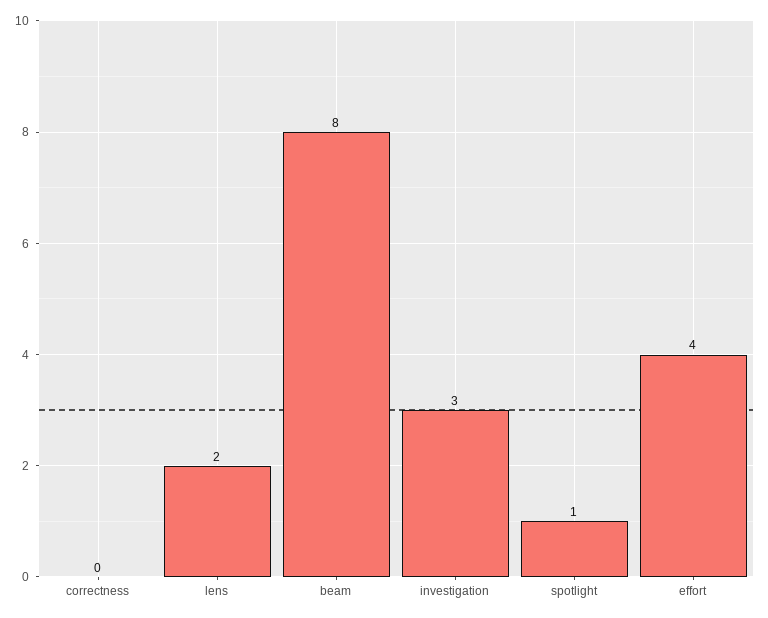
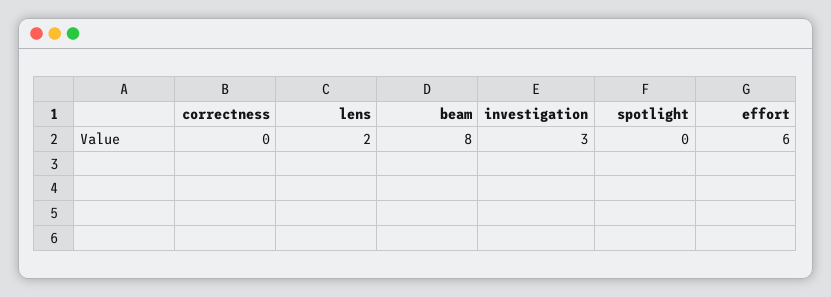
spotlight: 1 -> 0
effort: 4 -> 6

